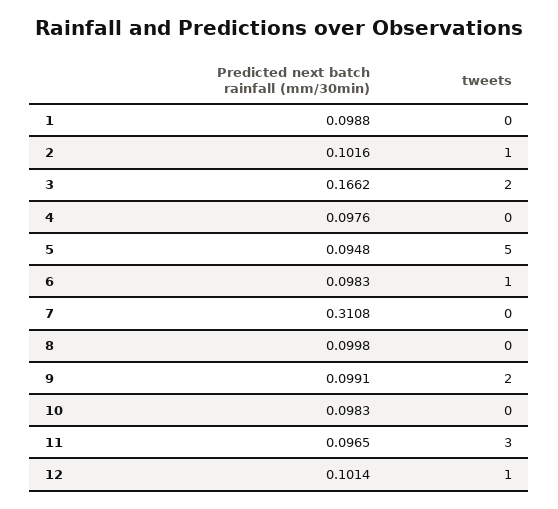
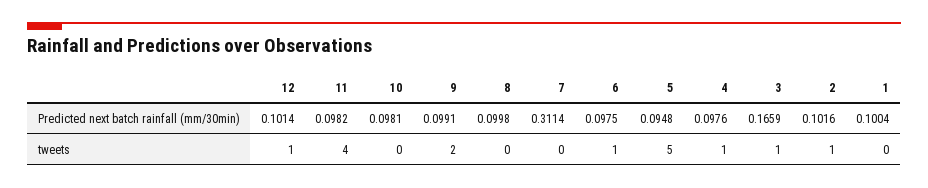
Predicted next batch rainfall (mm/30min), 1: 0.0988 -> 0.1004
Predicted next batch rainfall (mm/30min), 3: 0.1662 -> 0.1659
tweets, 3: 2 -> 1
tweets, 4: 0 -> 1
Predicted next batch rainfall (mm/30min), 6: 0.0983 -> 0.0975
Predicted next batch rainfall (mm/30min), 7: 0.3108 -> 0.3114
Predicted next batch rainfall (mm/30min), 10: 0.0983 -> 0.0981
Predicted next batch rainfall (mm/30min), 11: 0.0965 -> 0.0982
tweets, 11: 3 -> 4

